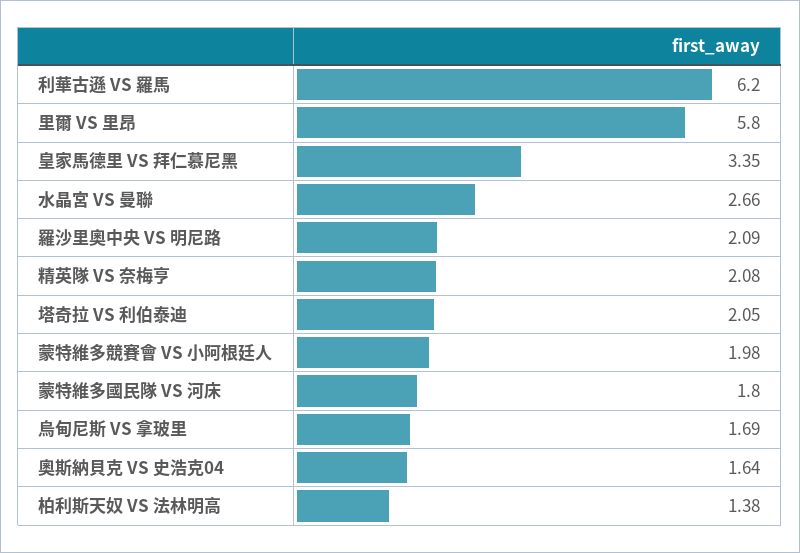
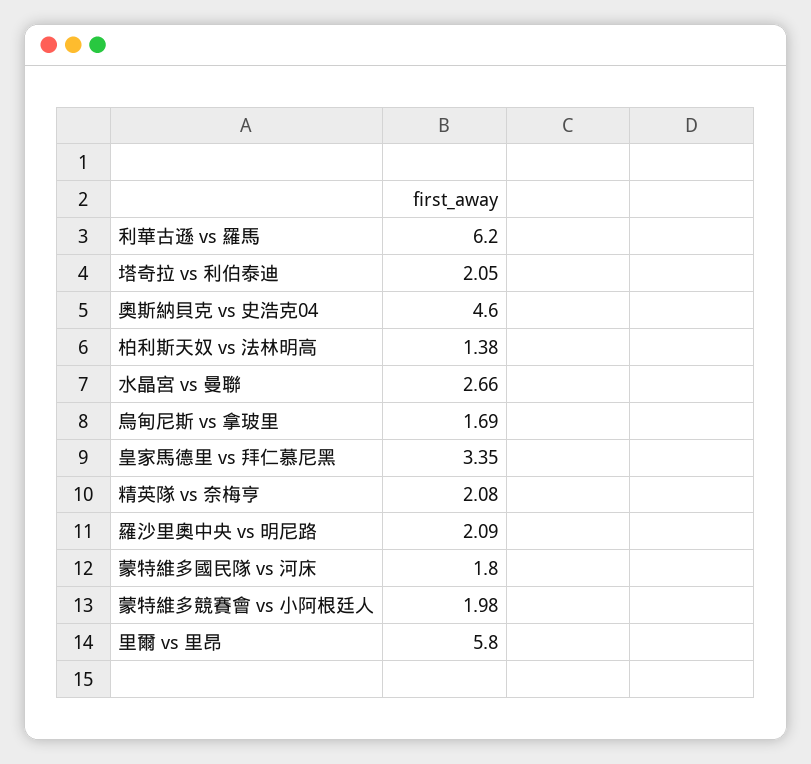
奧斯納貝克 VS 史浩克04: 1.64 -> 4.6

